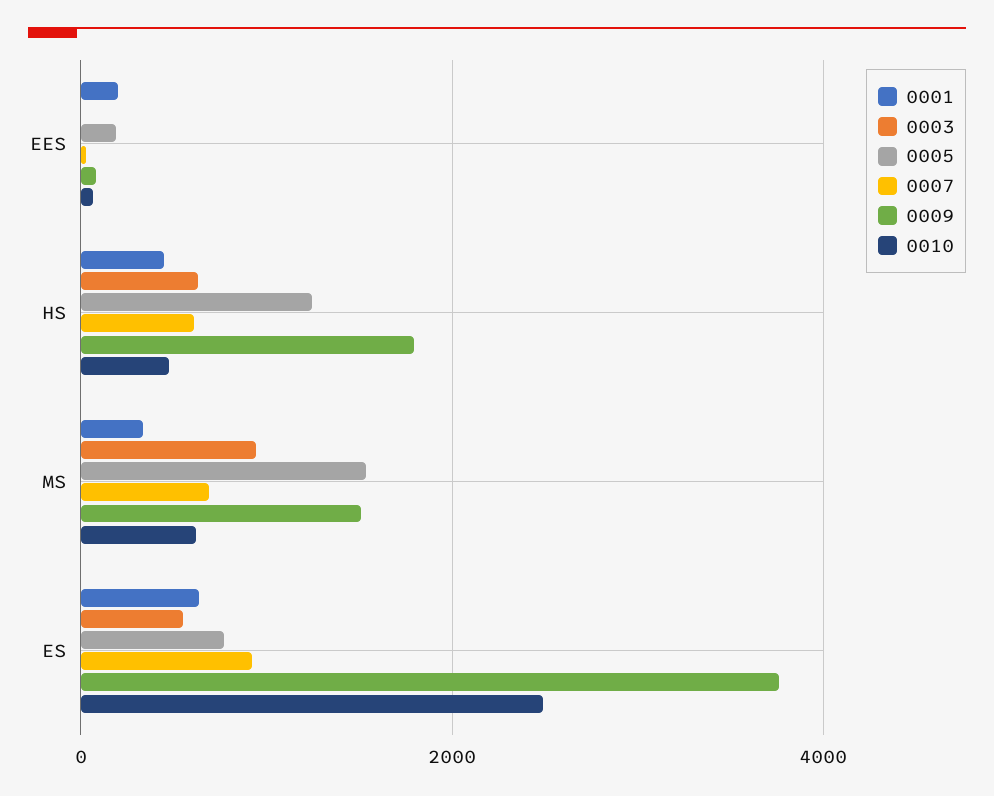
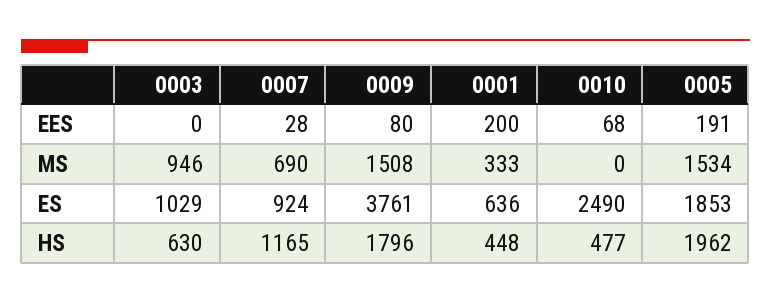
0005, HS: 1200 -> 1962
0007, HS: 600 -> 1165
0010, MS: 600 -> 0
0003, ES: 600 -> 1029
0005, ES: 800 -> 1853

